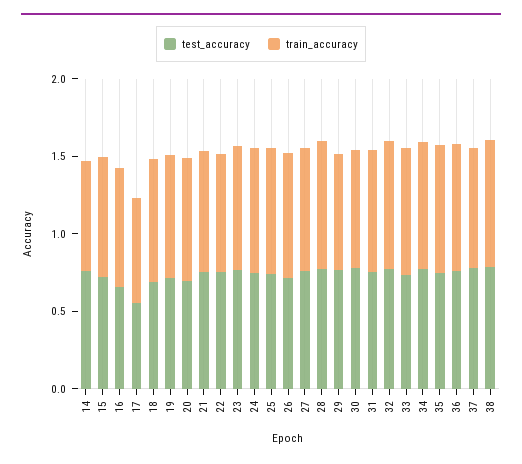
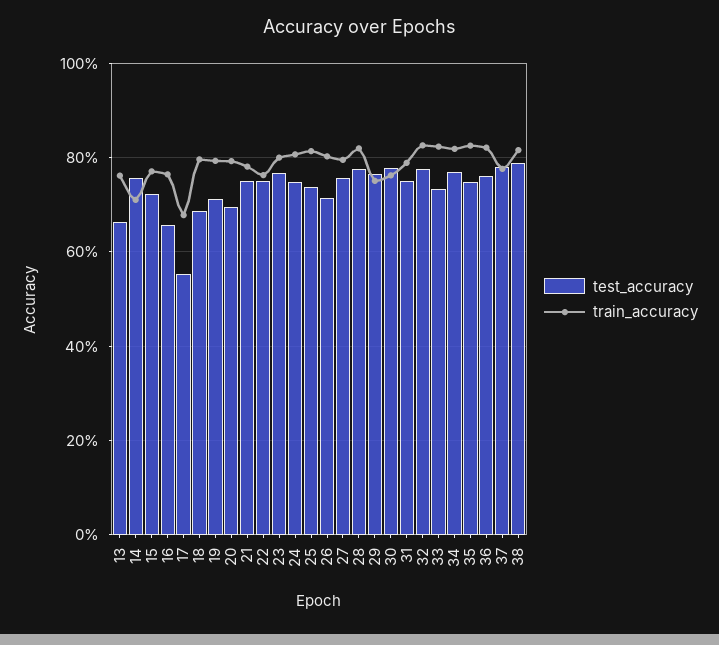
test_accuracy, 13: none -> 0.66
train_accuracy, 13: none -> 0.76

